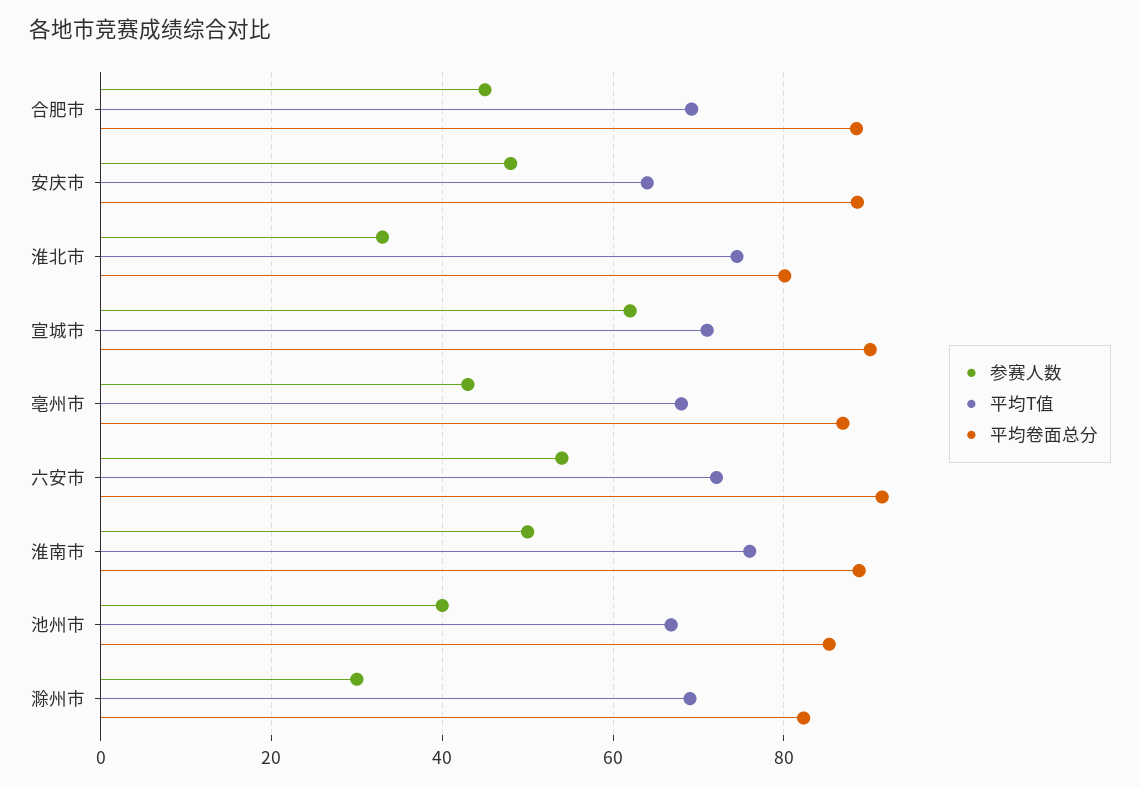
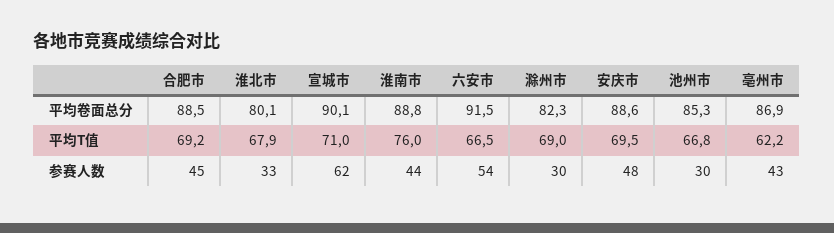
平均T值, 安庆市: 64 -> 69.5
平均T值, 淮北市: 74 -> 67.9
平均T值, 亳州市: 68 -> 62.2
平均T值, 六安市: 72 -> 66.5
参赛人数, 淮南市: 50 -> 44
参赛人数, 池州市: 40 -> 30

